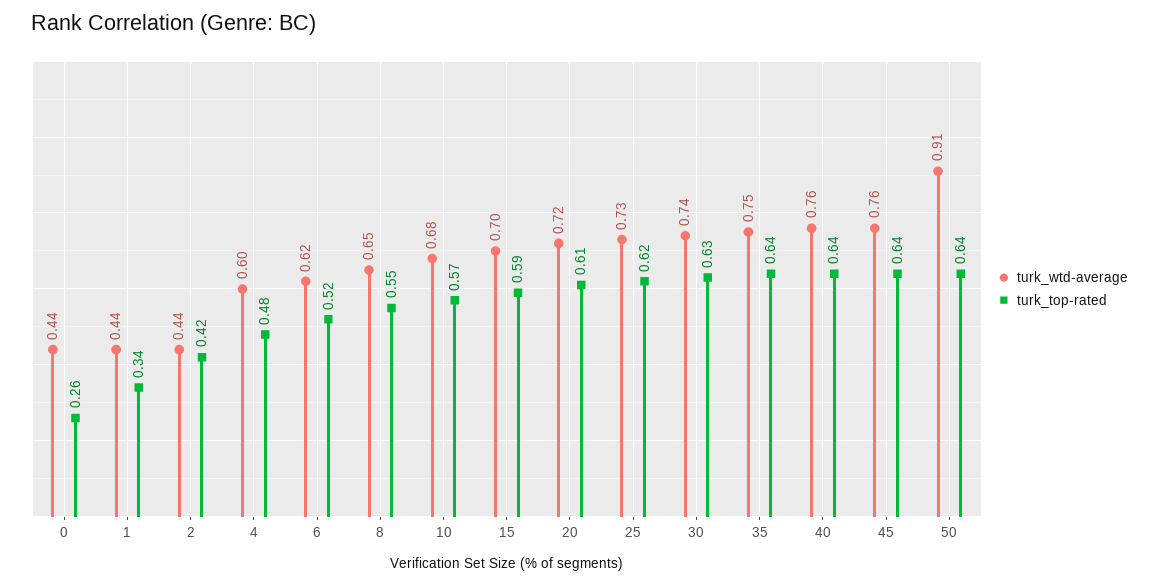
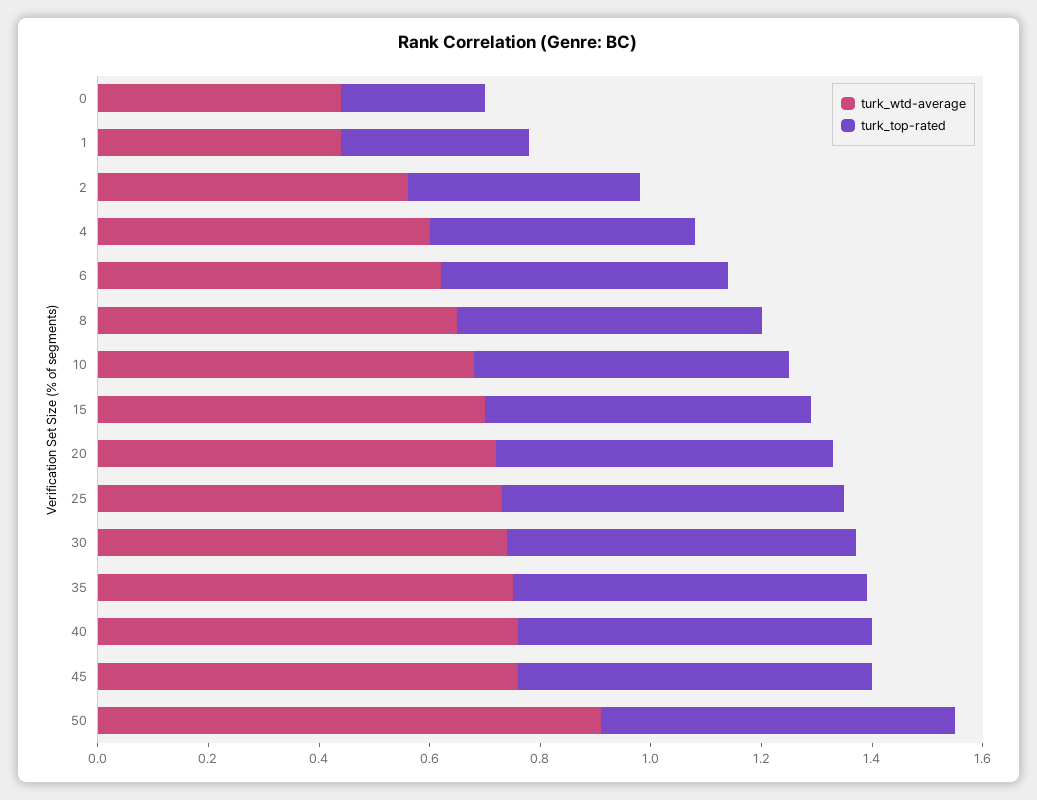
turk_wtd-average, 2: 0.44 -> 0.55

